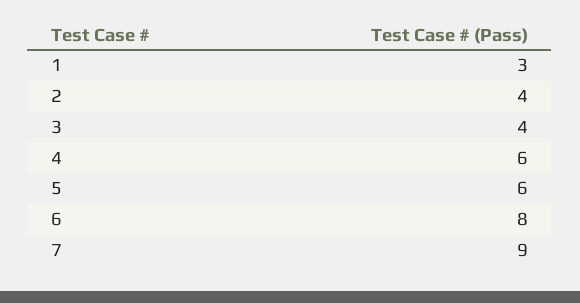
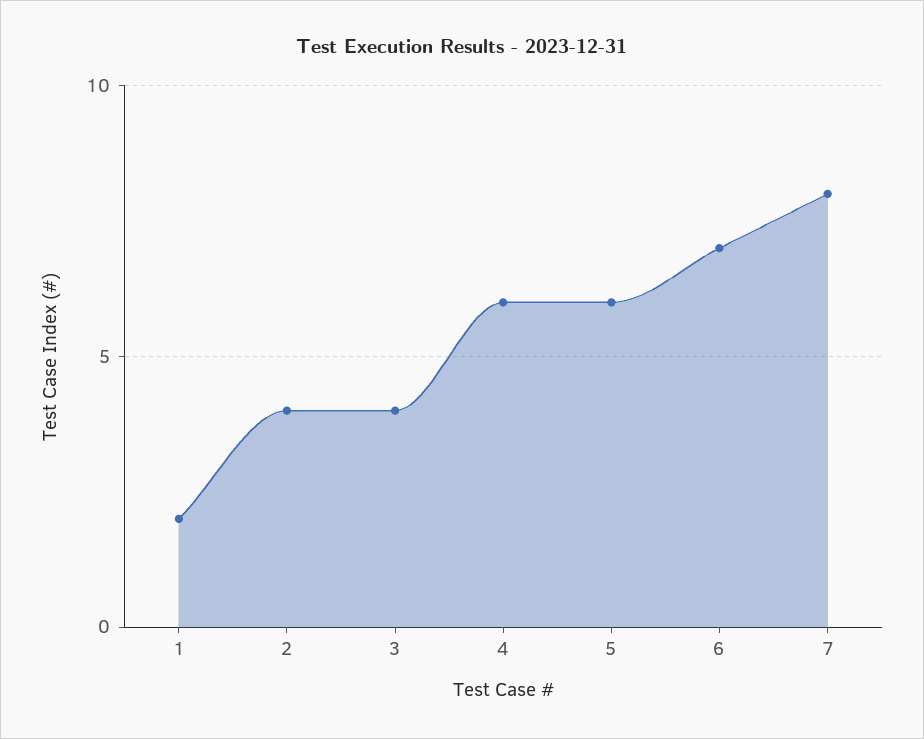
1: 3 -> 2
6: 8 -> 7
7: 9 -> 8

